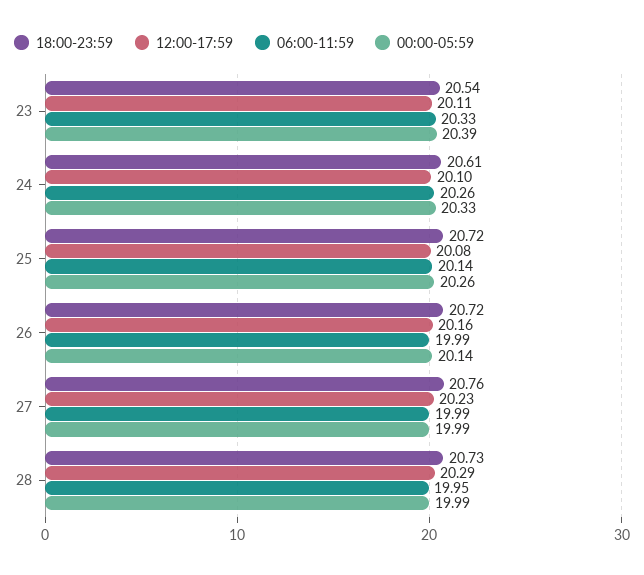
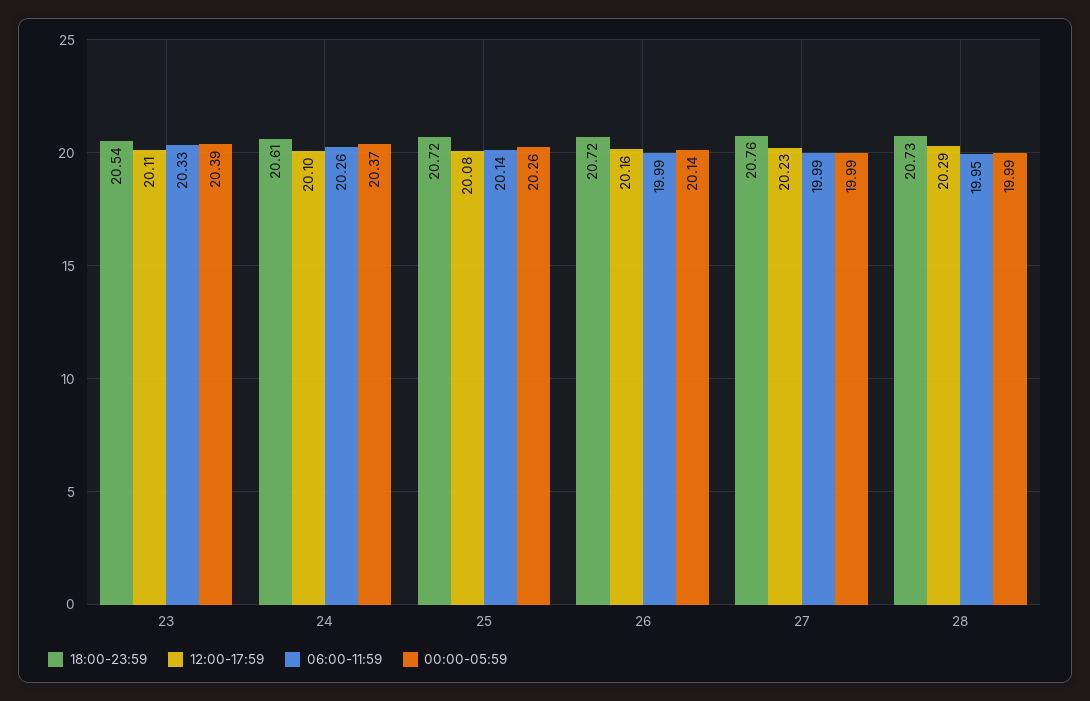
00:00-05:59, 24: 20.33 -> 20.37

